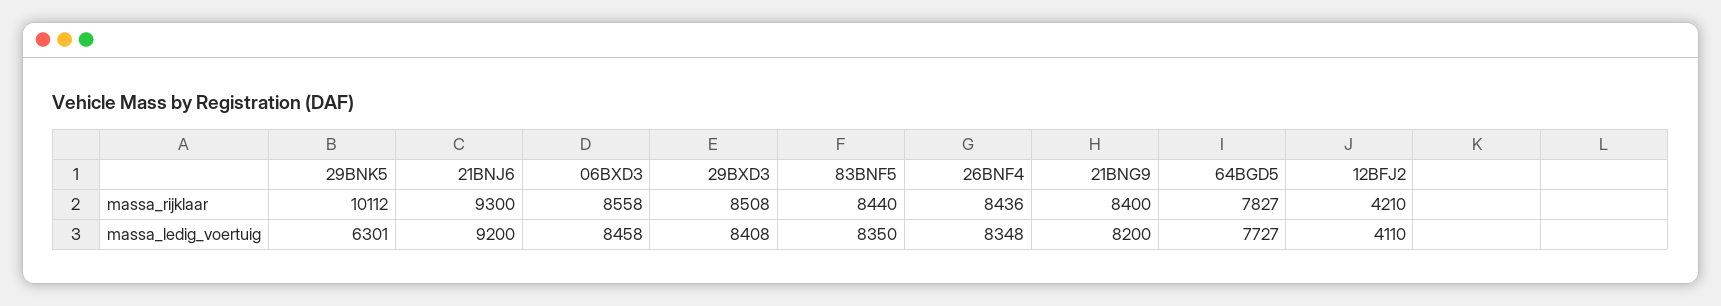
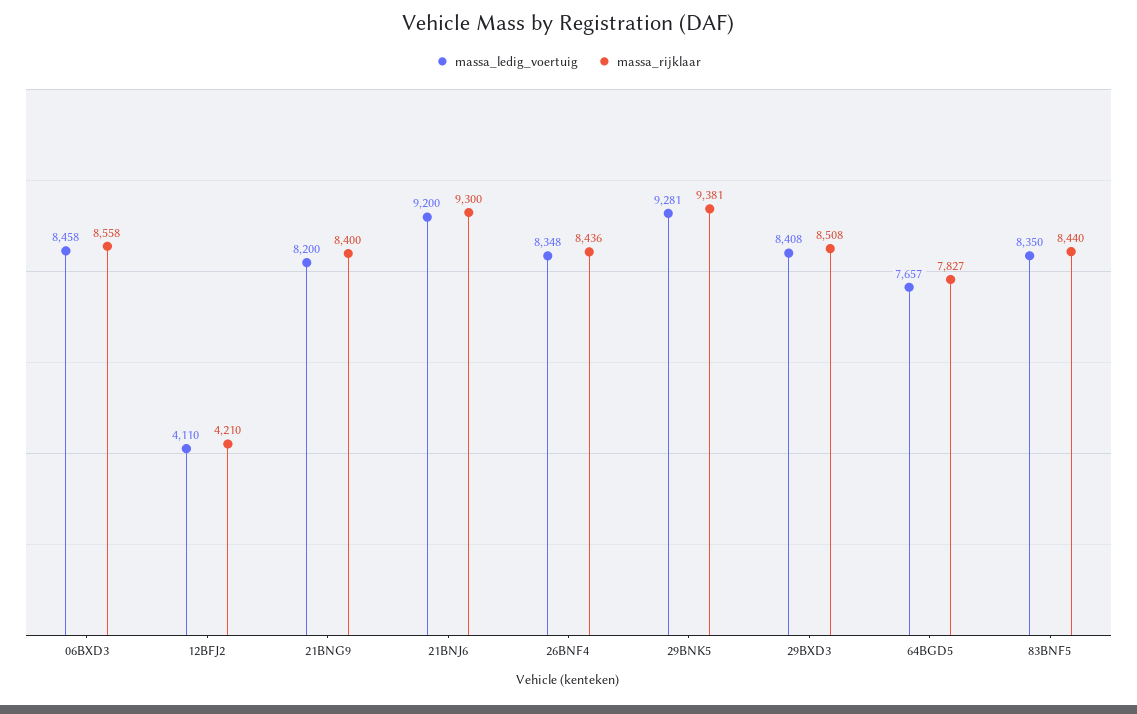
massa_rijklaar, 29BNK5: 10112 -> 9381
massa_ledig_voertuig, 29BNK5: 6301 -> 9281
massa_ledig_voertuig, 64BGD5: 7727 -> 7657

